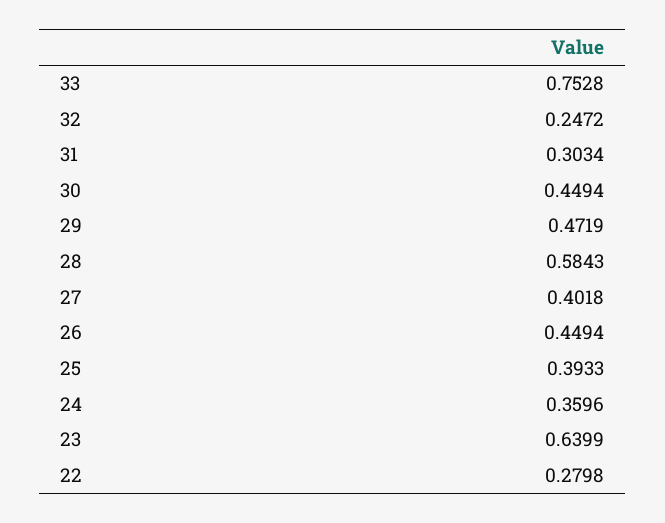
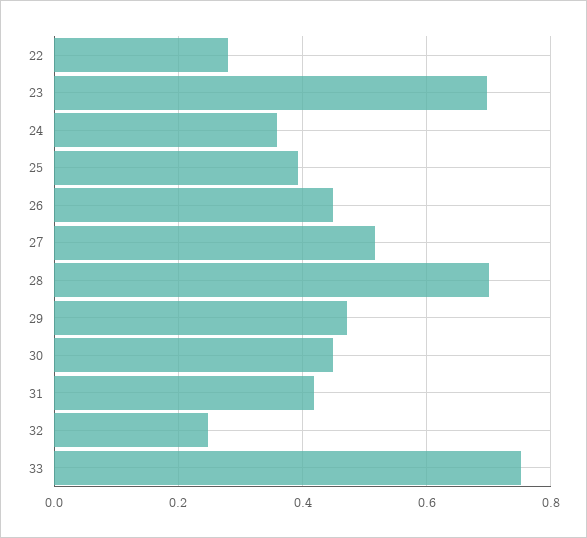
31: 0.3034 -> 0.42
28: 0.5843 -> 0.7
27: 0.4018 -> 0.52
23: 0.6399 -> 0.7

